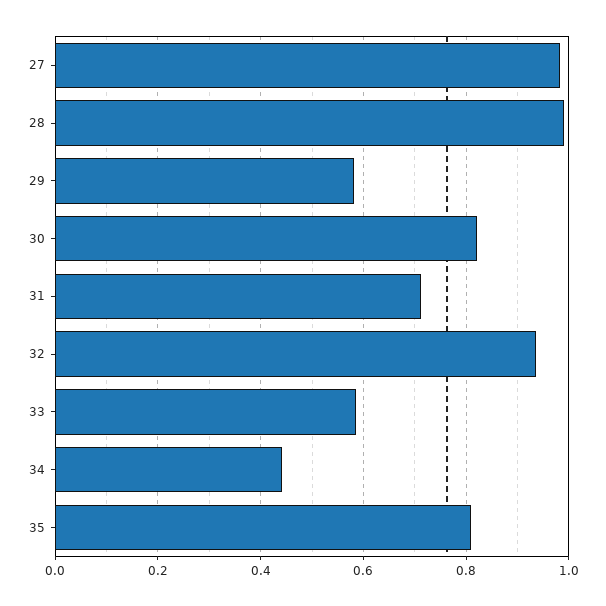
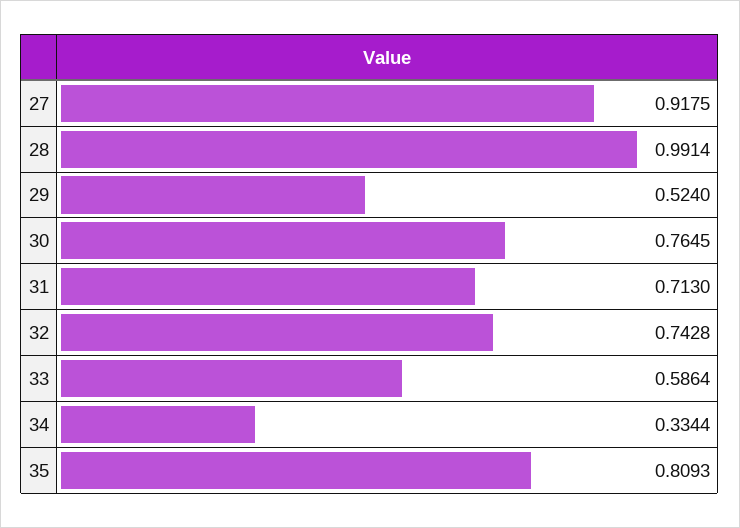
27: 0.98 -> 0.9175
29: 0.58 -> 0.524
30: 0.82 -> 0.7645
32: 0.94 -> 0.7428
34: 0.44 -> 0.3344

